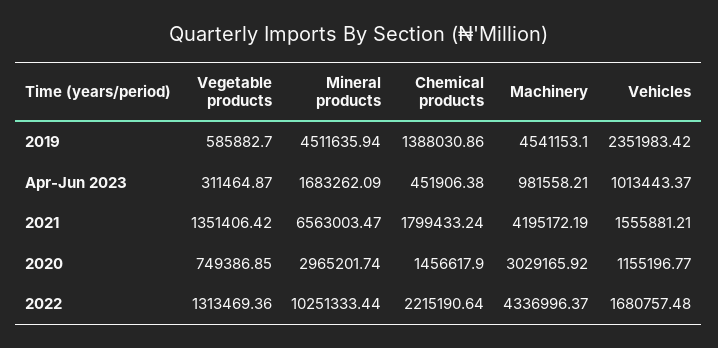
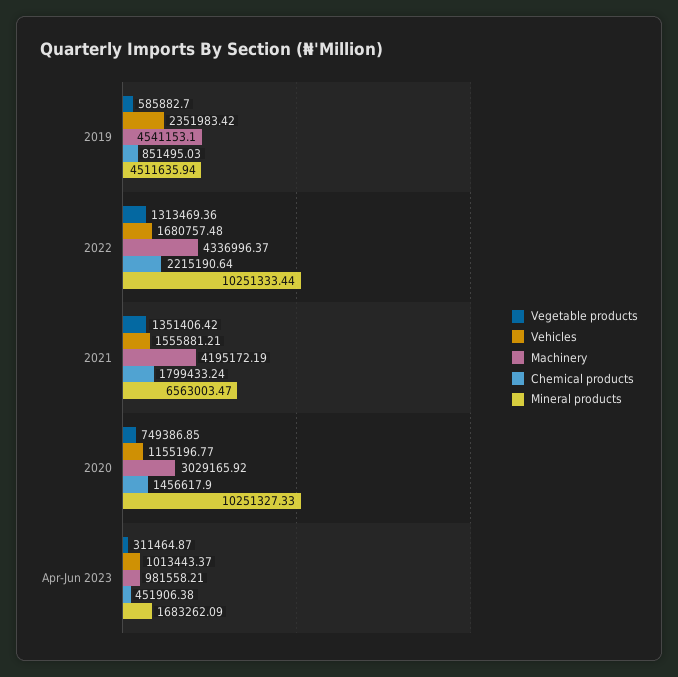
Chemical products, 2019: 1388030.86 -> 851495.03
Mineral products, 2020: 2965201.74 -> 10251327.33

